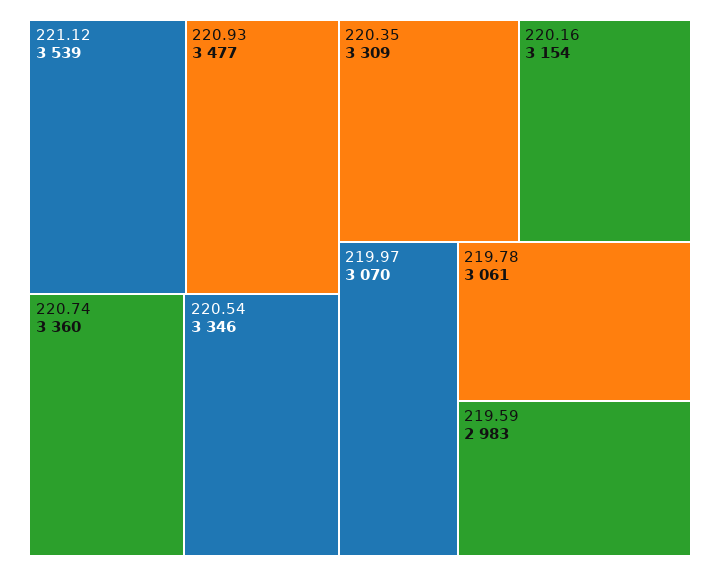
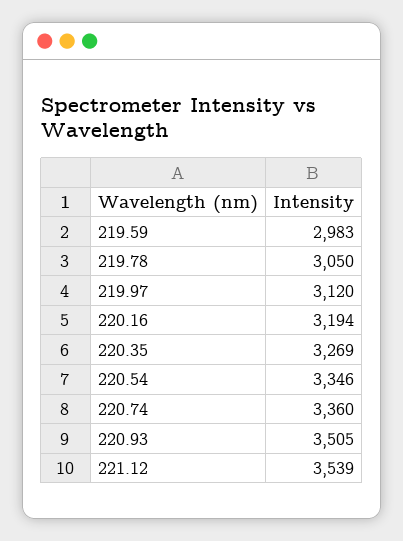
220.93: 3477 -> 3505
220.35: 3309 -> 3269
220.16: 3154 -> 3194
219.97: 3070 -> 3120
219.78: 3061 -> 3050

